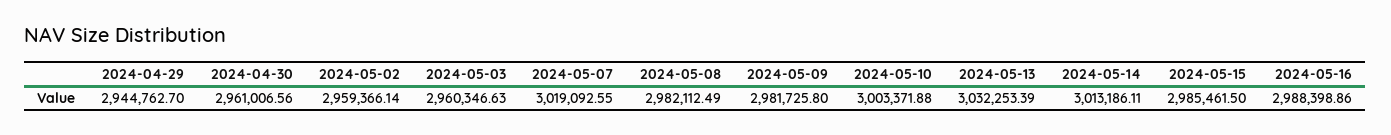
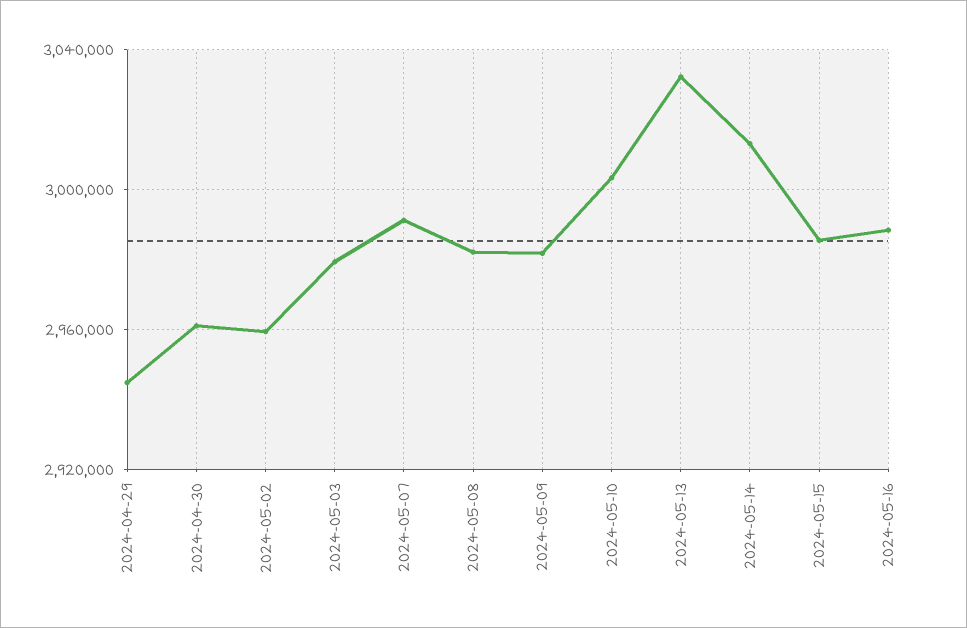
2024-05-03: 2960346.63 -> 2980000
2024-05-07: 3019092.55 -> 2990000

